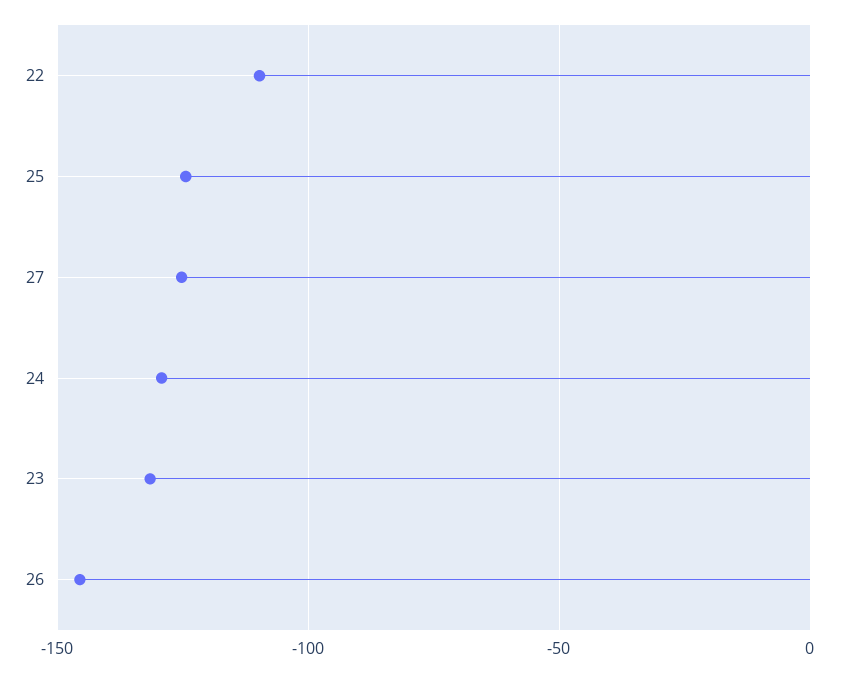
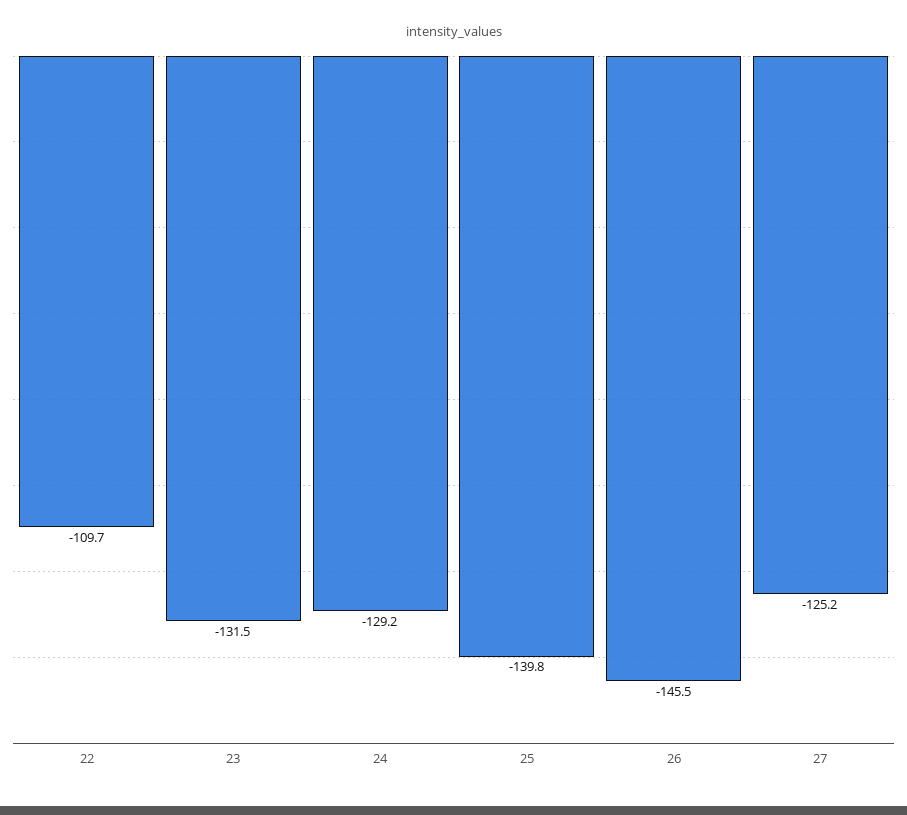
25: -125 -> -139.8

